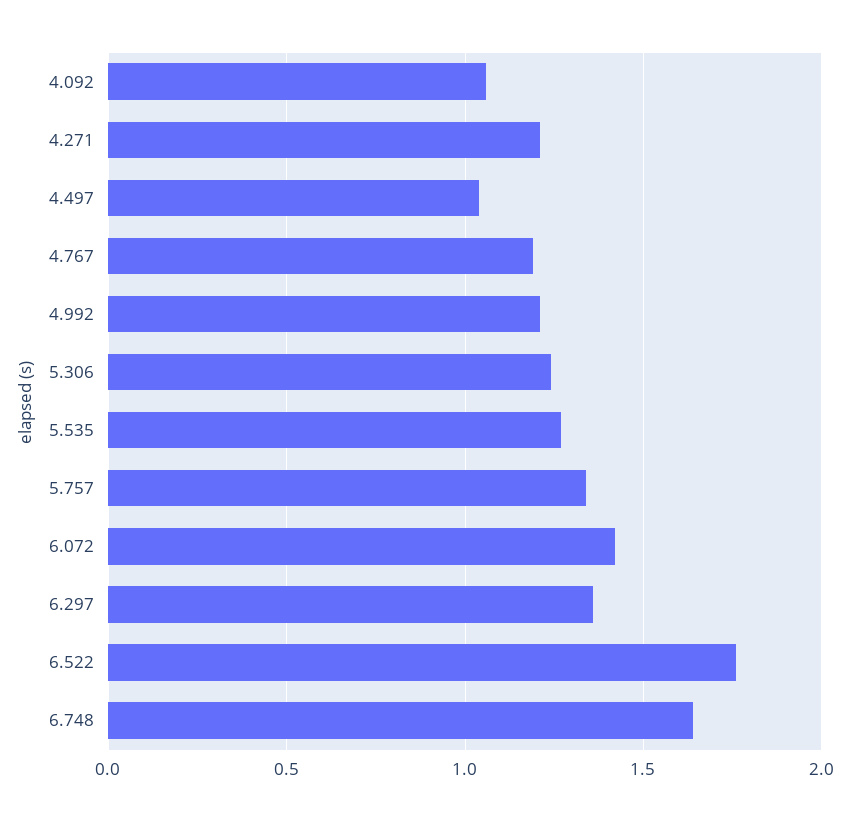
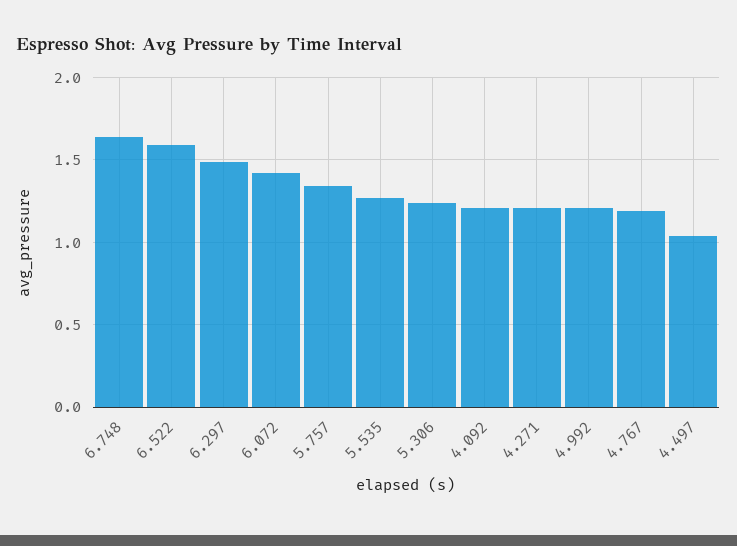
4.092: 1.05 -> 1.2
6.297: 1.35 -> 1.5
6.522: 1.75 -> 1.6

